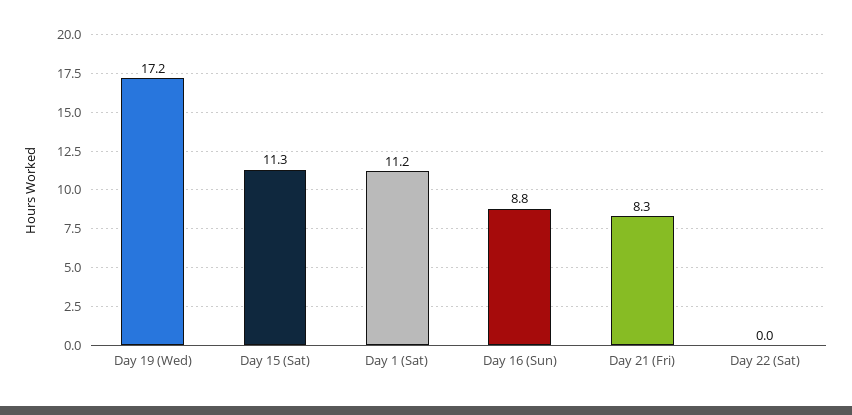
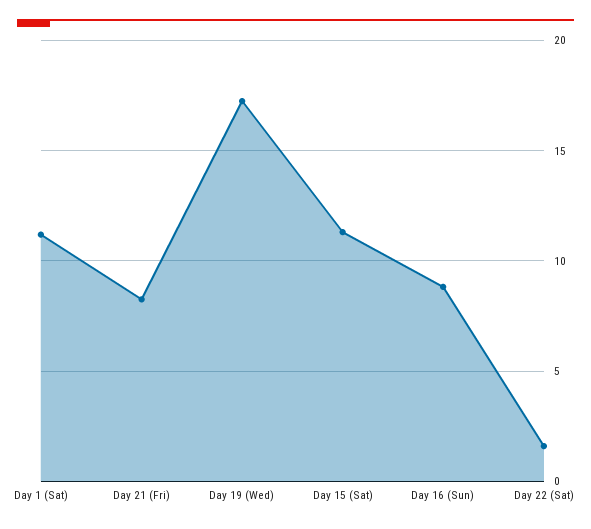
Day 22 (Sat): 0 -> 1.5

